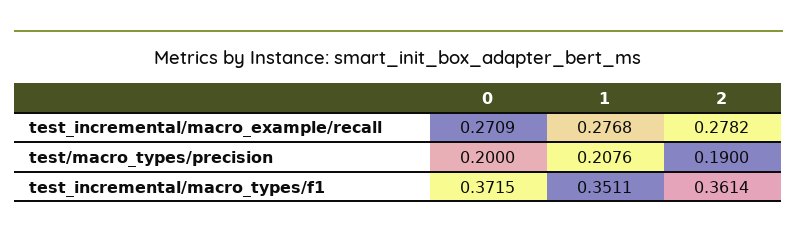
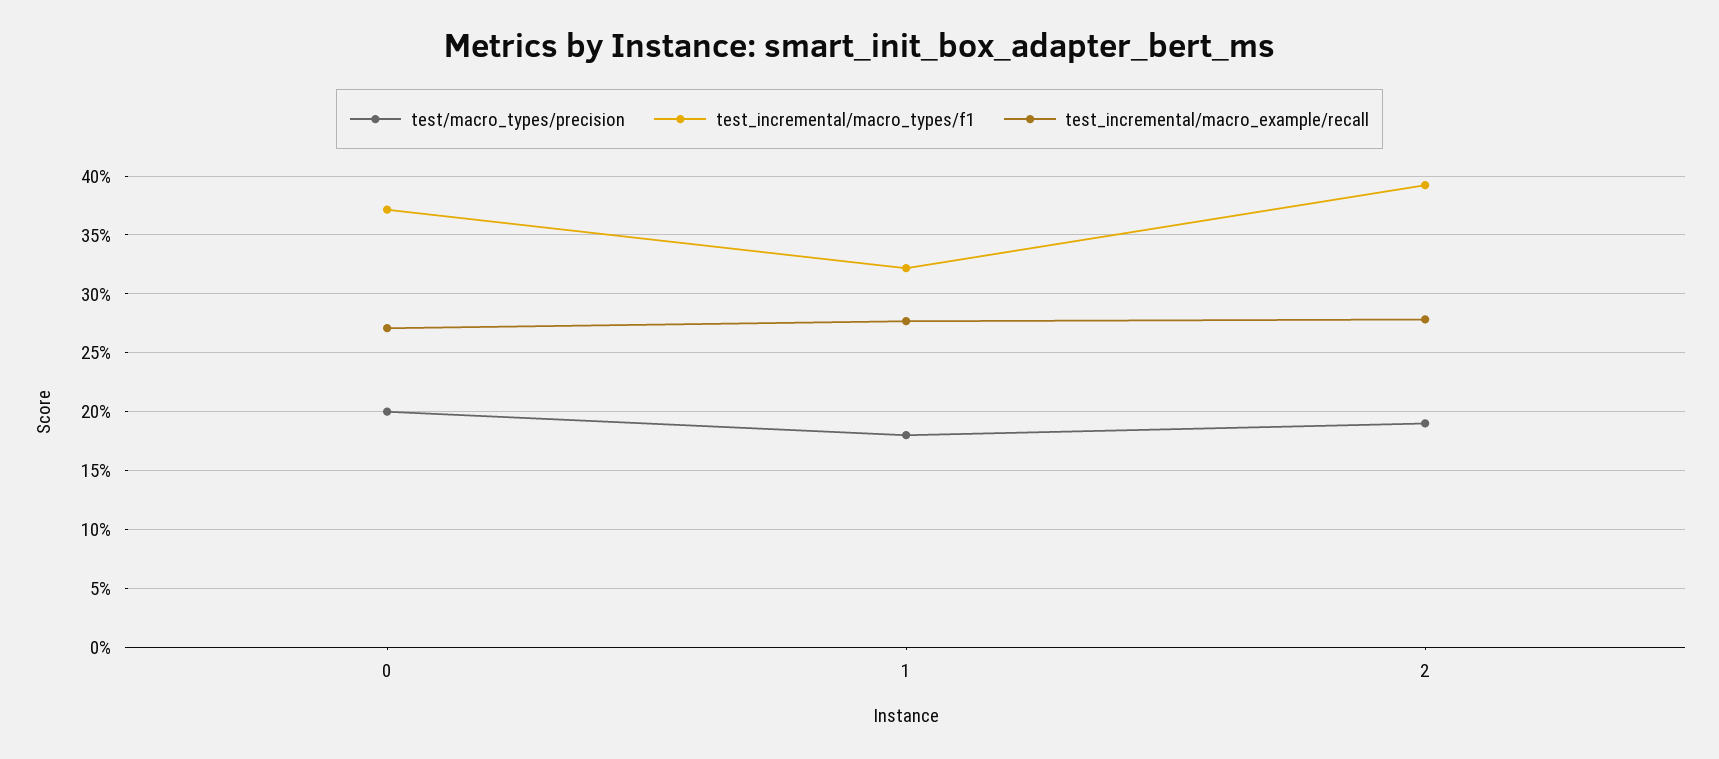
test/macro_types/precision, 1: 0.2076 -> 0.18
test_incremental/macro_types/f1, 1: 0.3511 -> 0.32
test_incremental/macro_types/f1, 2: 0.3614 -> 0.39

